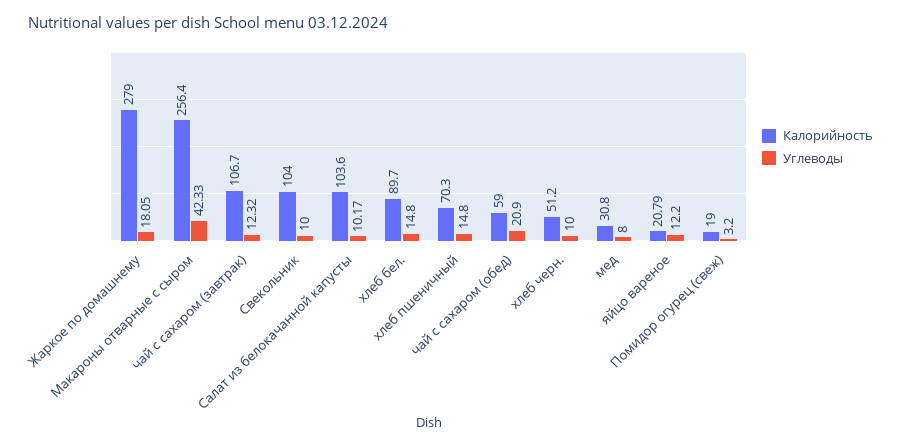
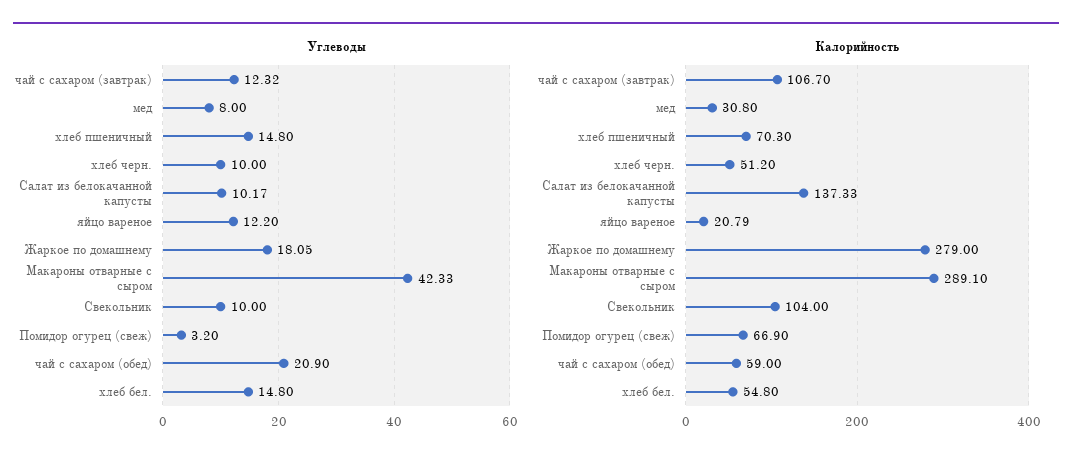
Калорийность, Макароны отварные с сыром: 256.4 -> 289.1
Калорийность, Салат из белокачанной капусты: 103.6 -> 137.33
Калорийность, хлеб бел.: 89.7 -> 54.8
Калорийность, Помидор огурец (свеж): 19 -> 66.9

